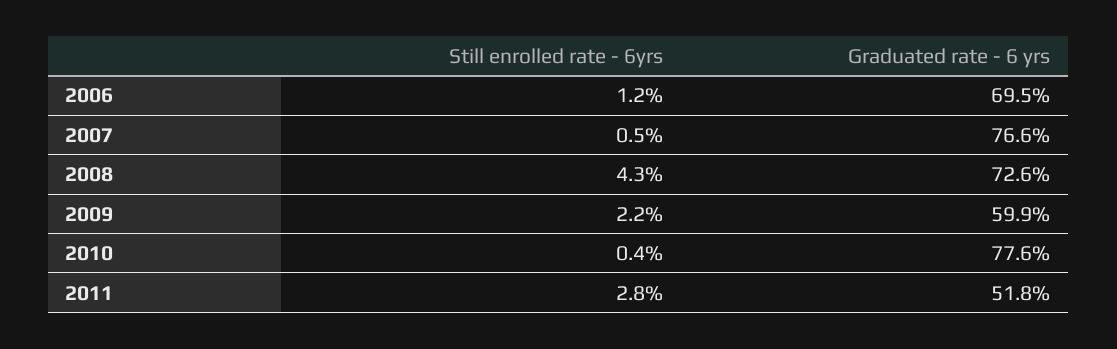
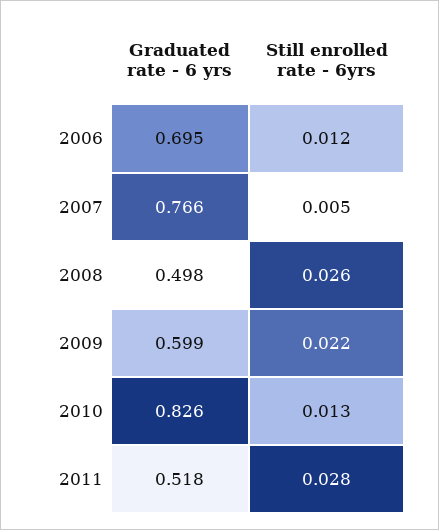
Still enrolled rate - 6yrs, 2008: 0.043 -> 0.026
Graduated rate - 6 yrs, 2008: 0.726 -> 0.498
Still enrolled rate - 6yrs, 2010: 0.004 -> 0.013
Graduated rate - 6 yrs, 2010: 0.776 -> 0.826

